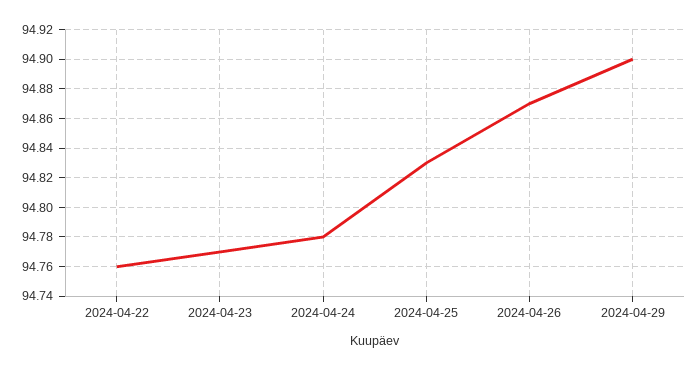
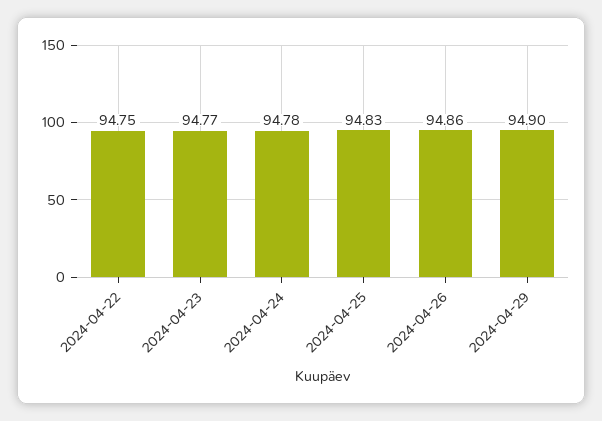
2024-04-22: 94.76 -> 94.75
2024-04-26: 94.87 -> 94.86

